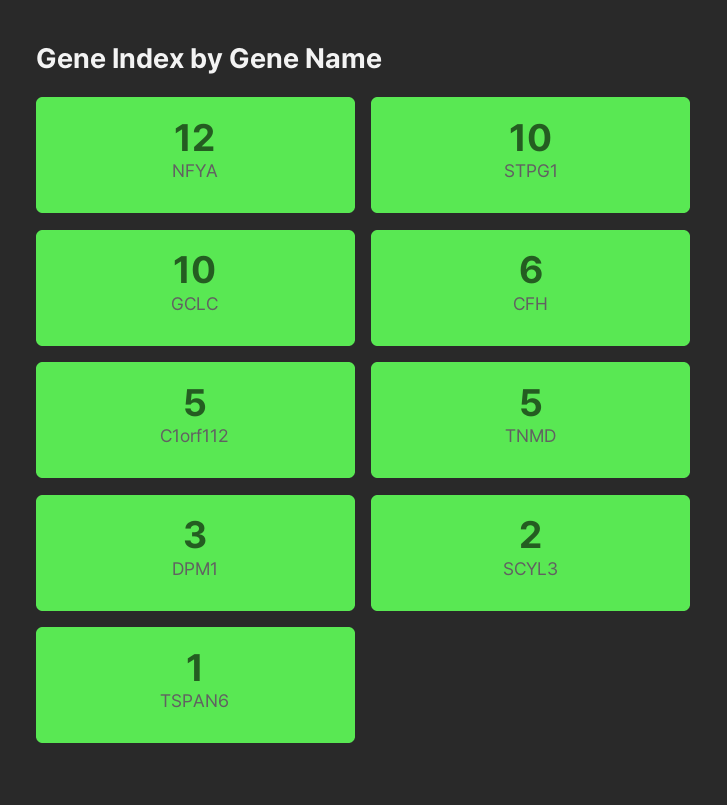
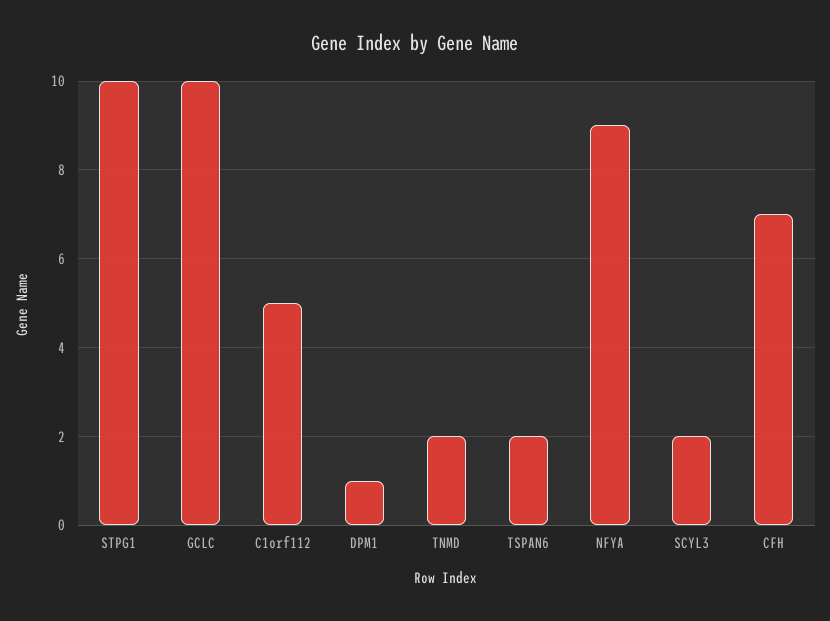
NFYA: 12 -> 9
CFH: 6 -> 7
TNMD: 5 -> 2
DPM1: 3 -> 1
TSPAN6: 1 -> 2

